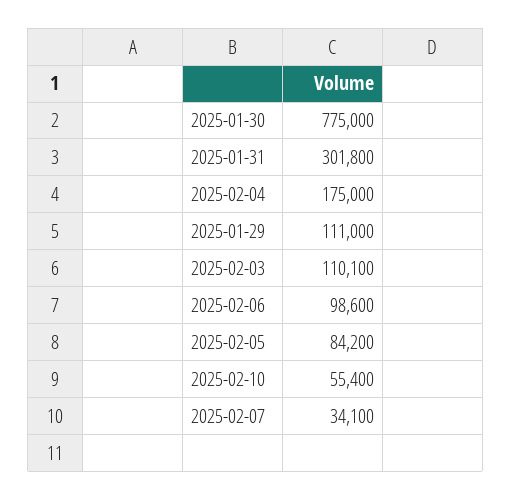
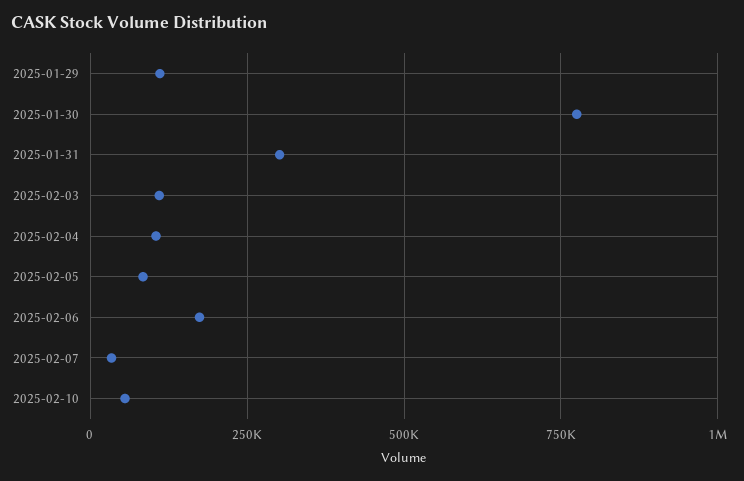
2025-02-04: 175000 -> 100000
2025-02-06: 98600 -> 175000

